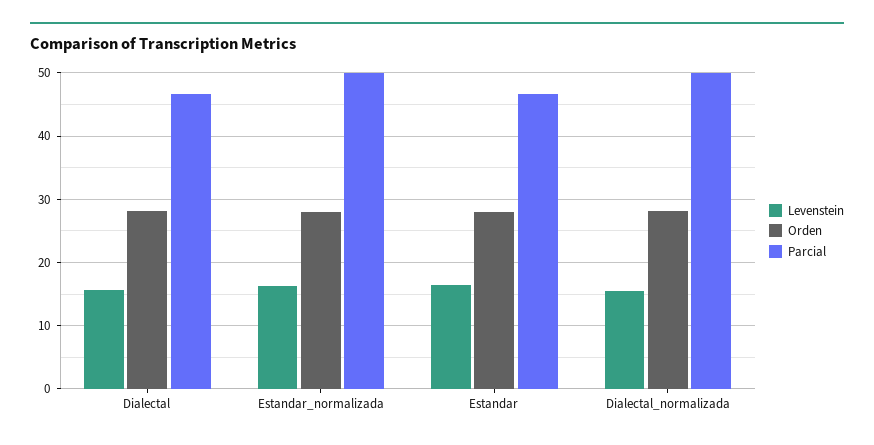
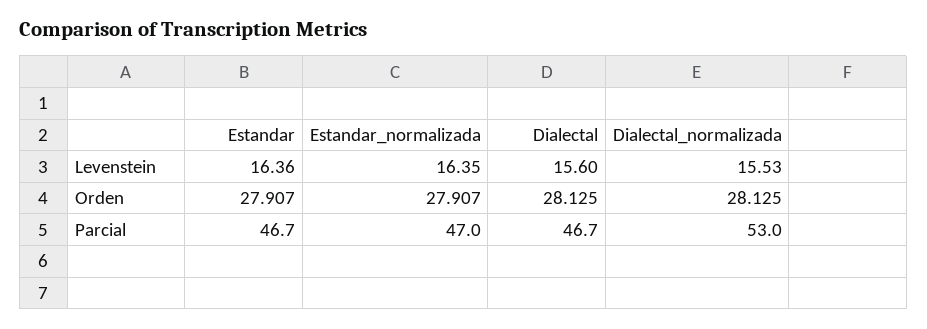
Parcial, Estandar_normalizada: 50 -> 47
Parcial, Dialectal_normalizada: 50 -> 53

